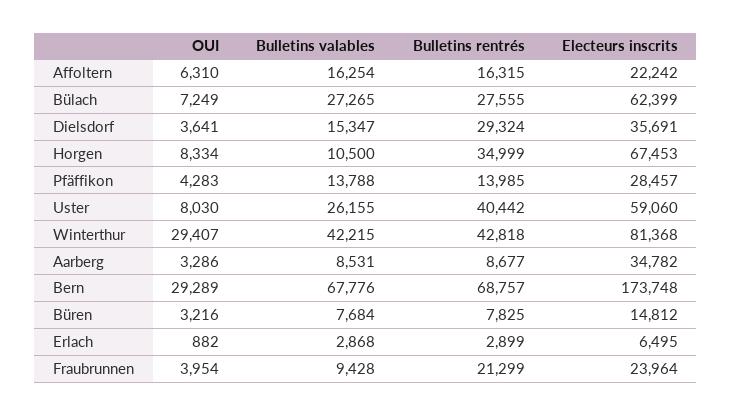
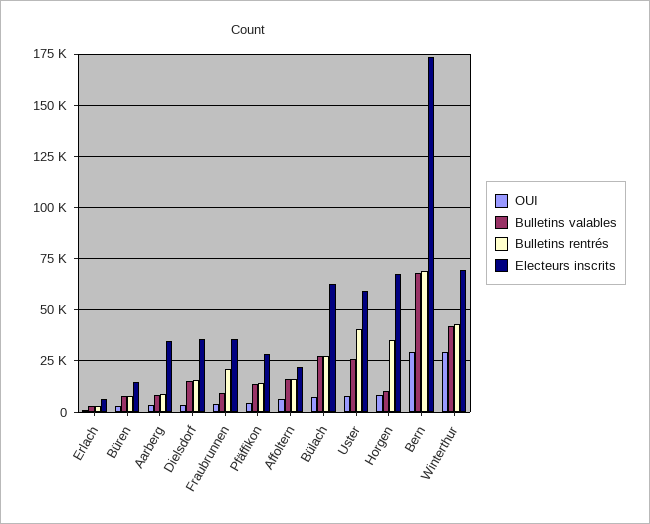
Bulletins rentrés, Dielsdorf: 29324 -> 15000
Electeurs inscrits, Winterthur: 81368 -> 70000
Electeurs inscrits, Fraubrunnen: 23964 -> 35000

